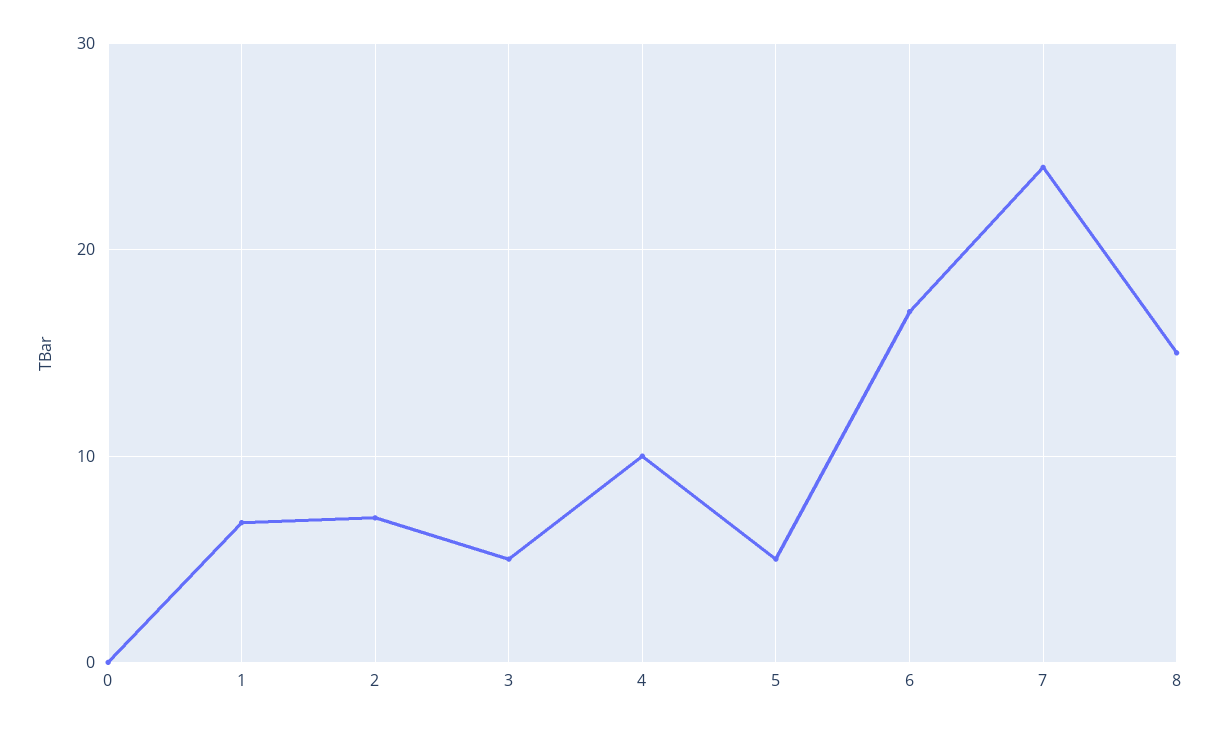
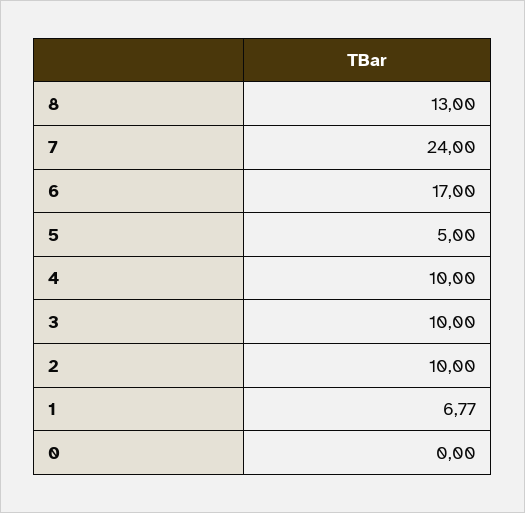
2: 7 -> 10
3: 5 -> 10
8: 15 -> 13

